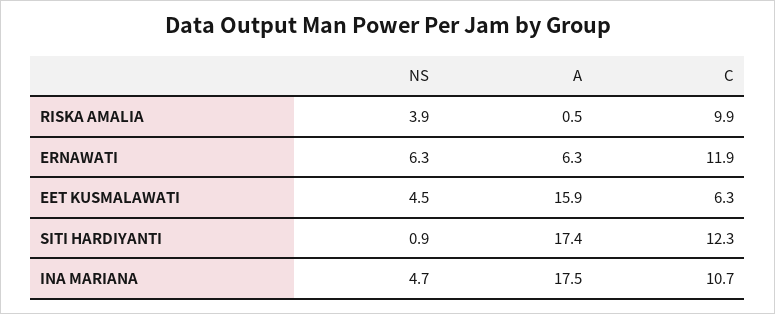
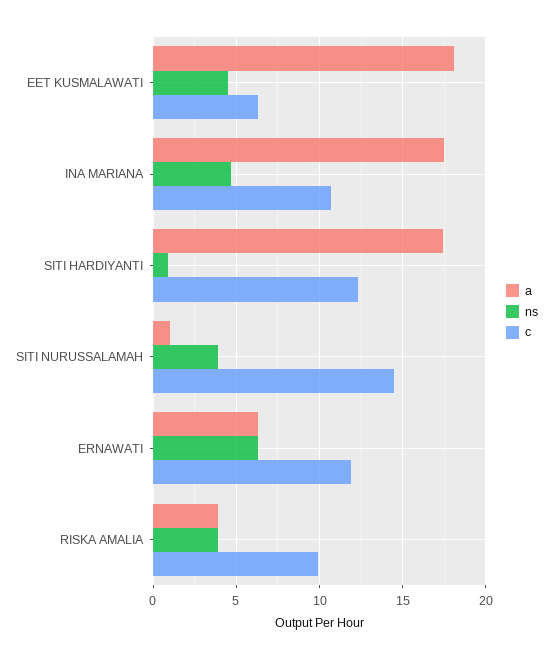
A, RISKA AMALIA: 0.5 -> 4
A, EET KUSMALAWATI: 15.9 -> 18
A, SITI NURUSSALAMAH: none -> 1
NS, SITI NURUSSALAMAH: none -> 4
C, SITI NURUSSALAMAH: none -> 14.5

